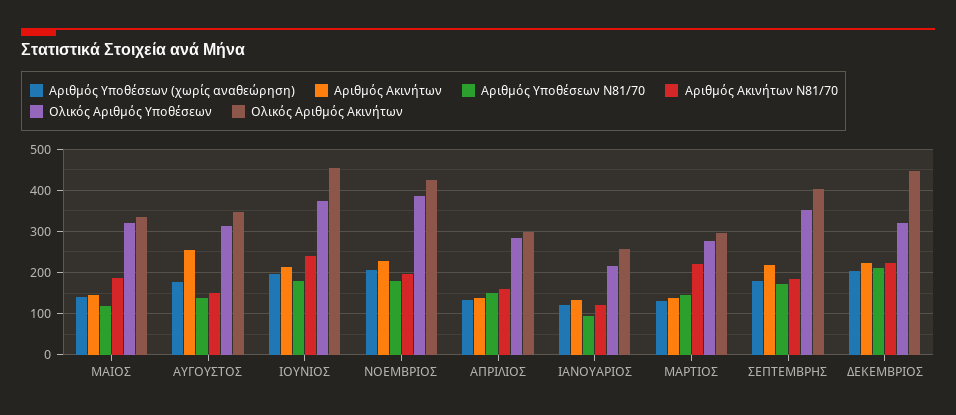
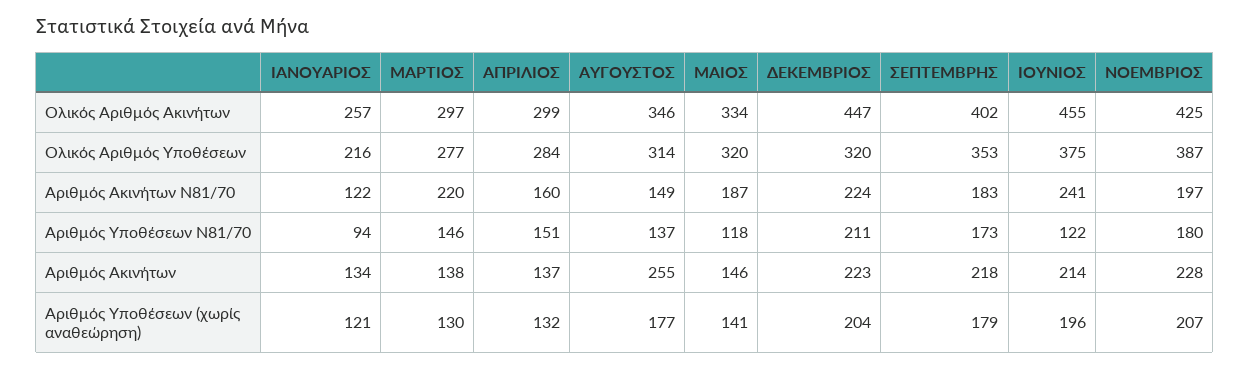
Αριθμός Υποθέσεων Ν81/70, ΙΟΥΝΙΟΣ: 180 -> 122

